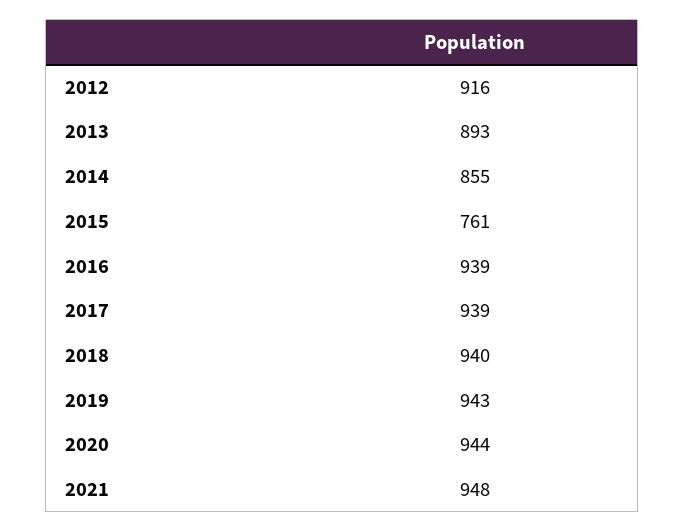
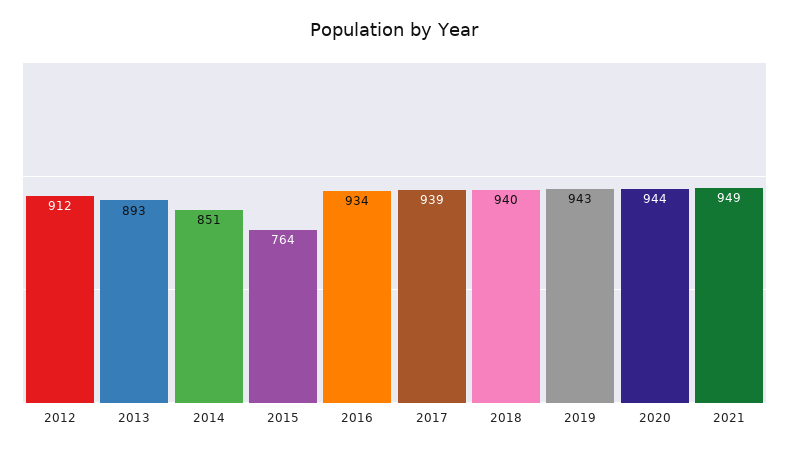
2012: 916 -> 912
2014: 855 -> 851
2015: 761 -> 764
2016: 939 -> 934
2021: 948 -> 949

